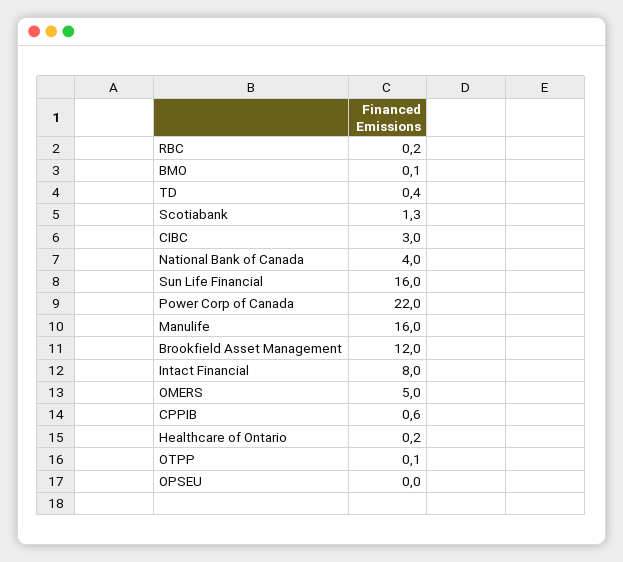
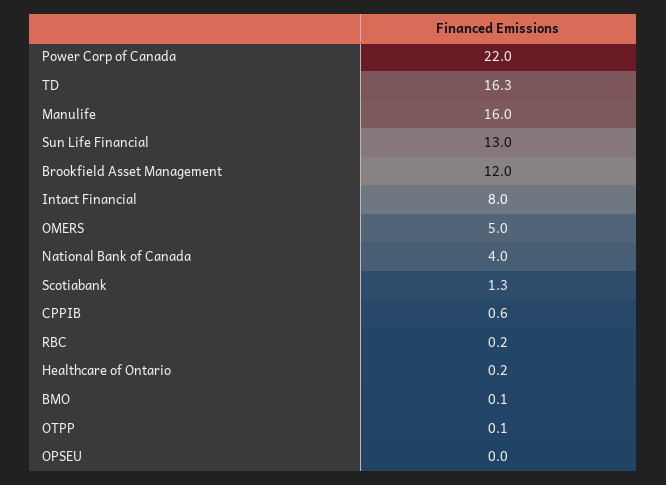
TD: 0.4 -> 16.3
CIBC: 3 -> none
Sun Life Financial: 16 -> 13

